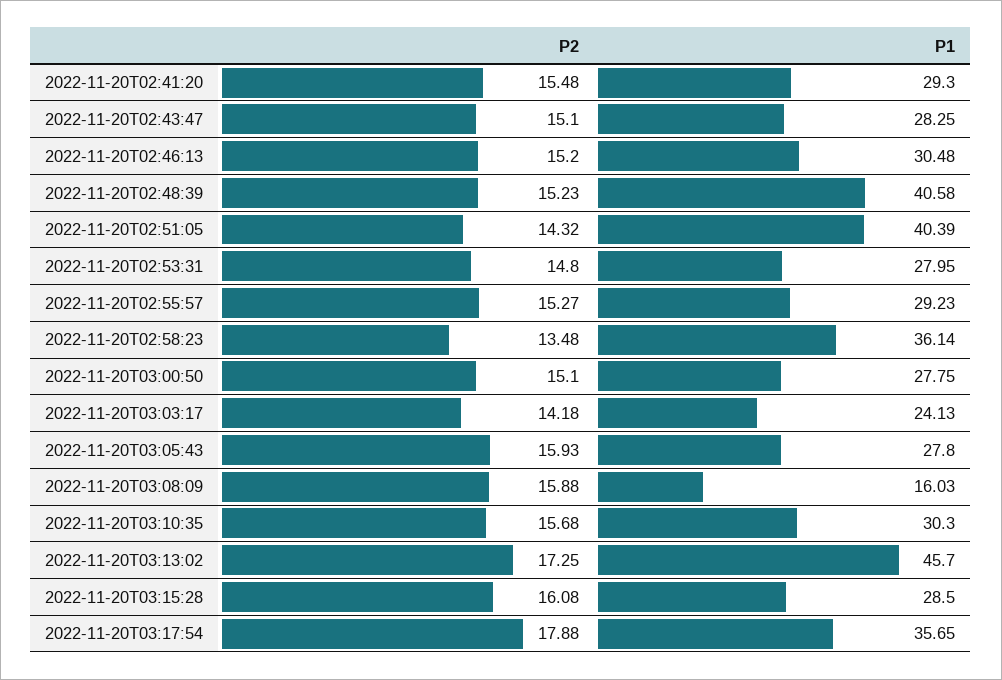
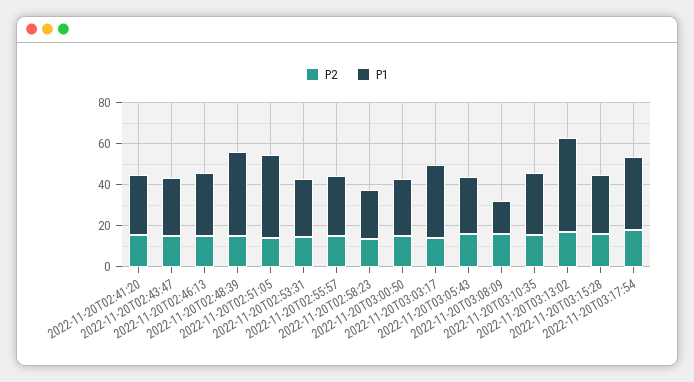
P1, 2022-11-20T02:58:23: 36.14 -> 25
P1, 2022-11-20T03:03:17: 24.13 -> 35

